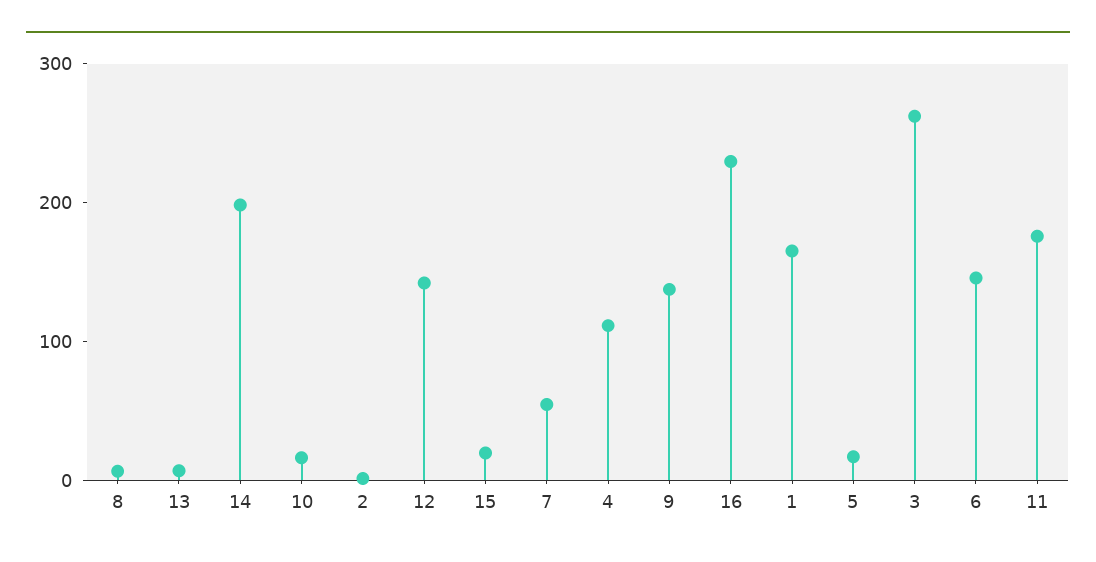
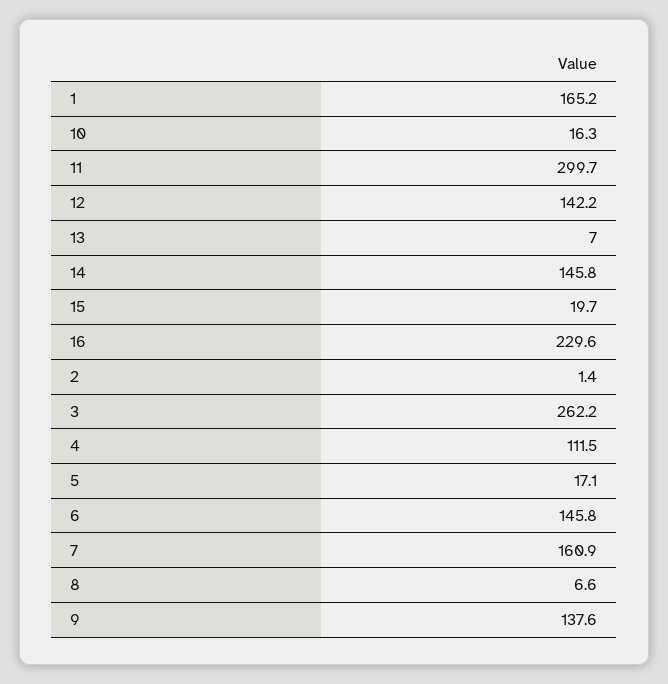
14: 200 -> 145.8
7: 60 -> 160.9
11: 180 -> 299.7

